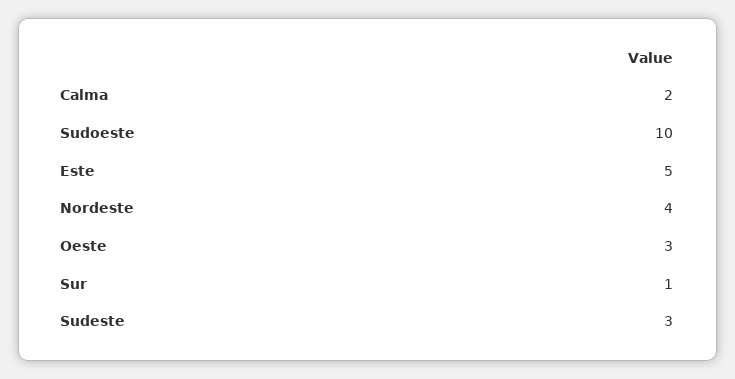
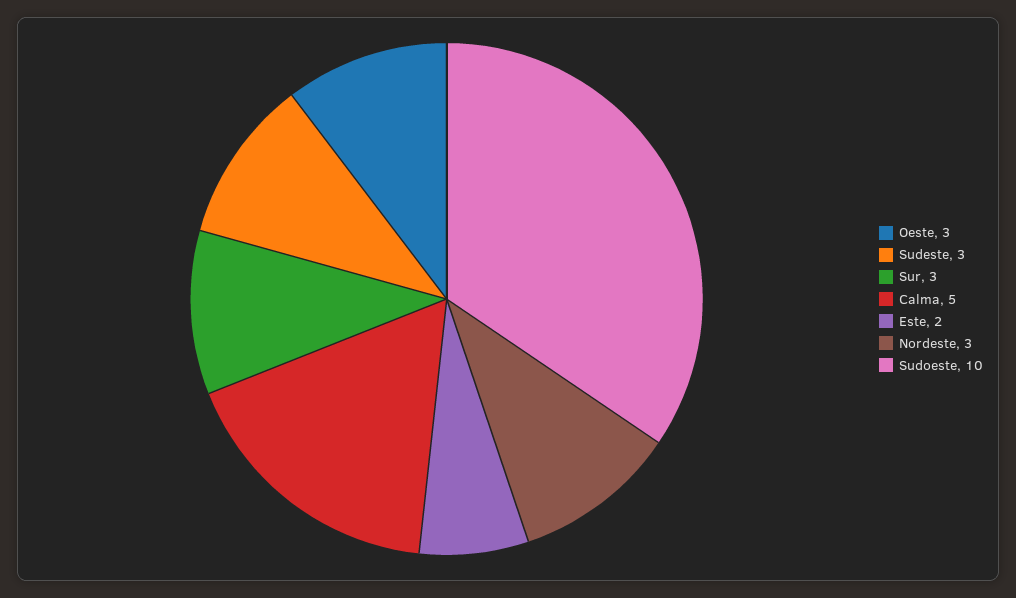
Calma: 2 -> 5
Este: 5 -> 2
Nordeste: 4 -> 3
Sur: 1 -> 3

